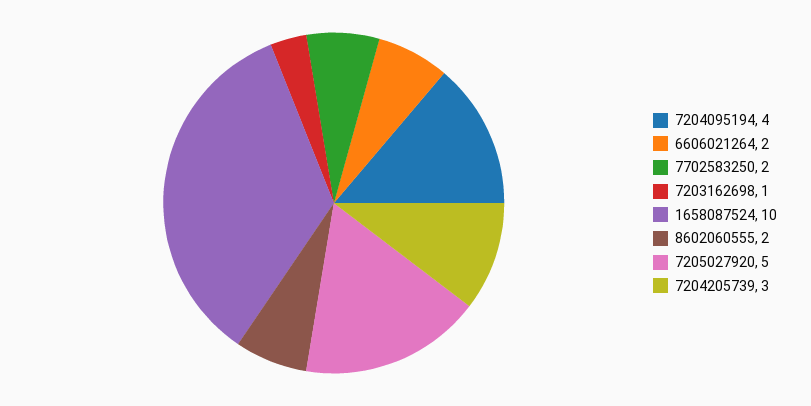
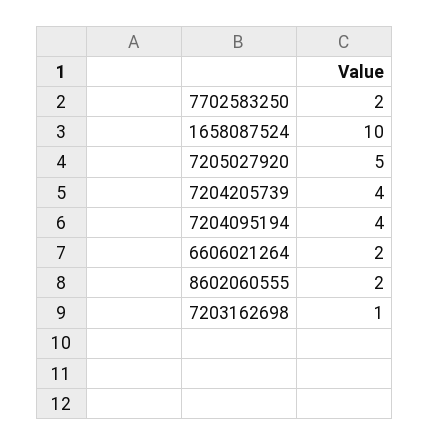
7204205739: 3 -> 4

